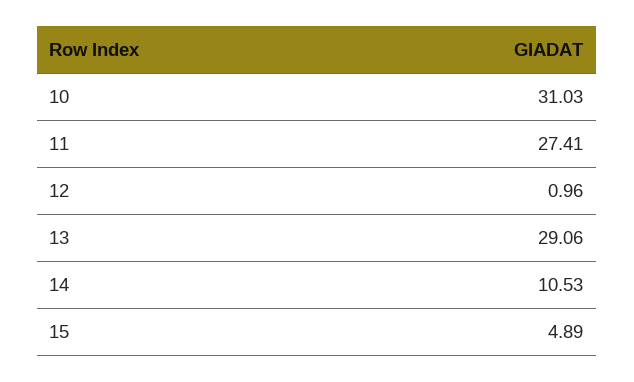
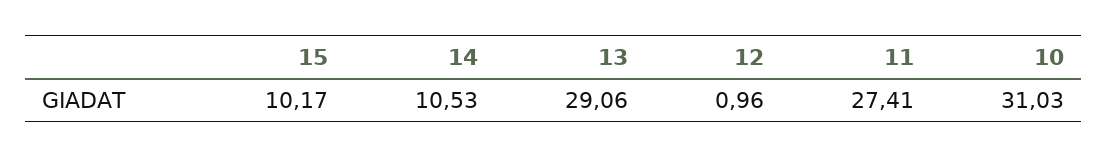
15: 4.89 -> 10.17

